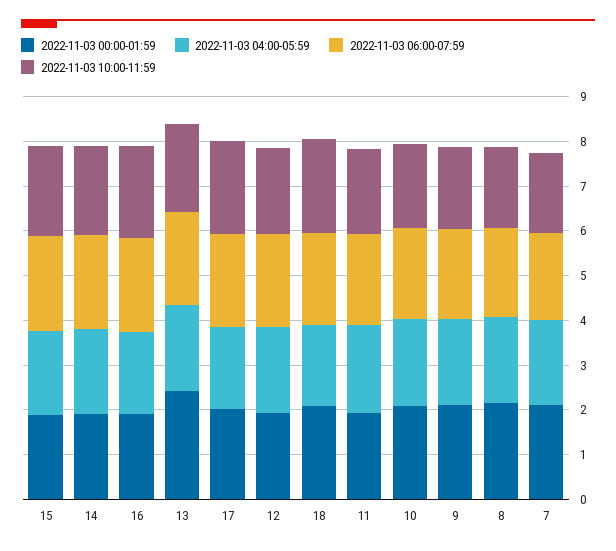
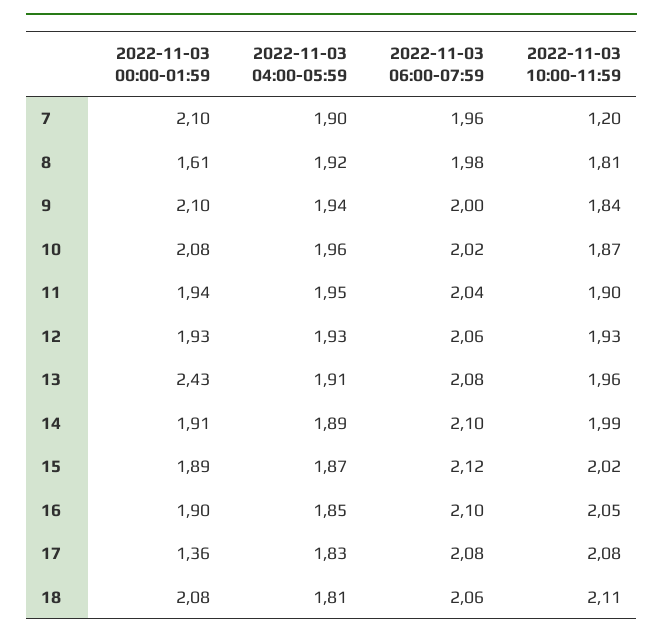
2022-11-03 00:00-01:59, 17: 2 -> 1.36
2022-11-03 00:00-01:59, 8: 2.2 -> 1.61
2022-11-03 10:00-11:59, 7: 1.8 -> 1.2

